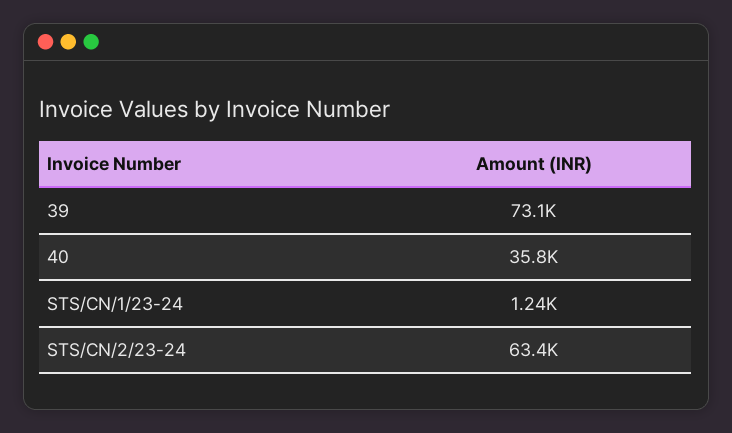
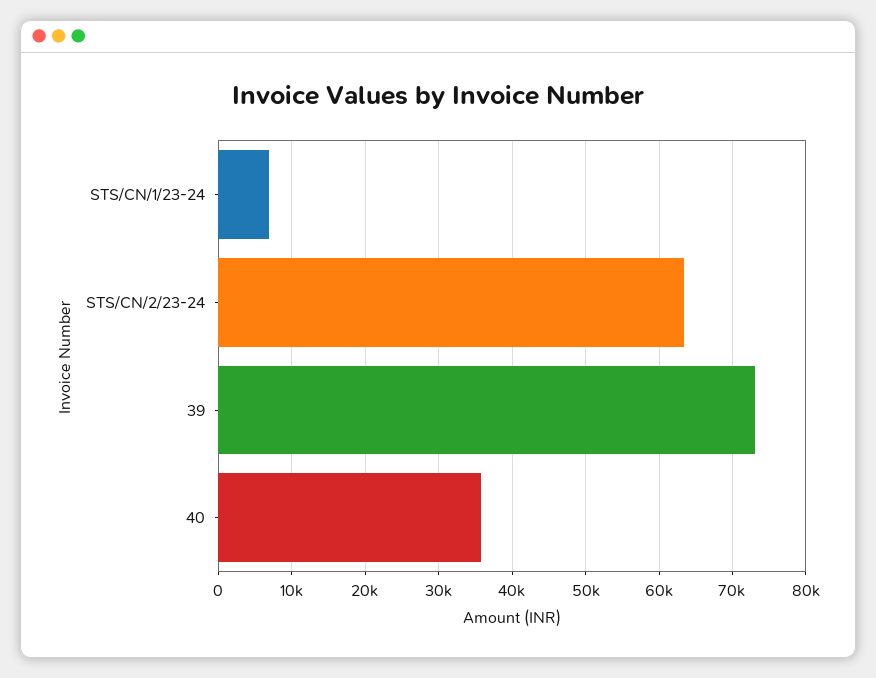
STS/CN/1/23-24: 1240 -> 7000

